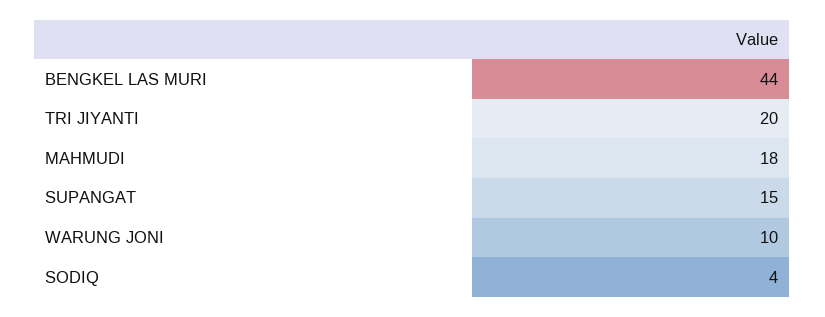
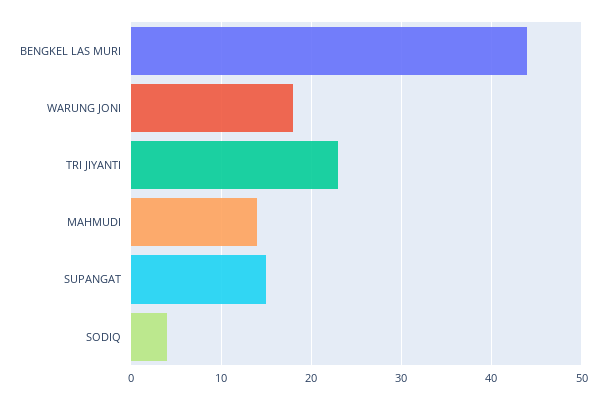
TRI JIYANTI: 20 -> 23
MAHMUDI: 18 -> 14
WARUNG JONI: 10 -> 18

